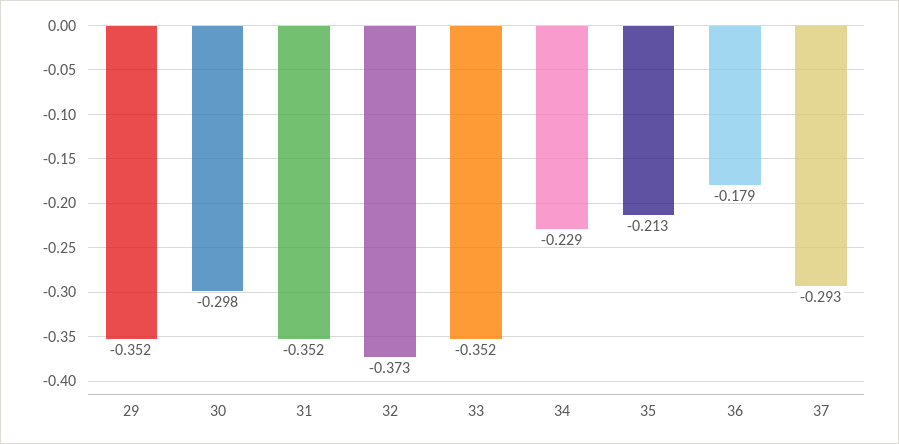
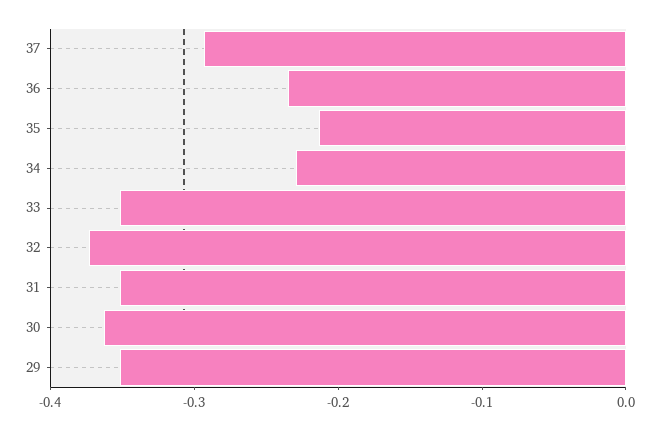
30: -0.298 -> -0.36
36: -0.179 -> -0.24

